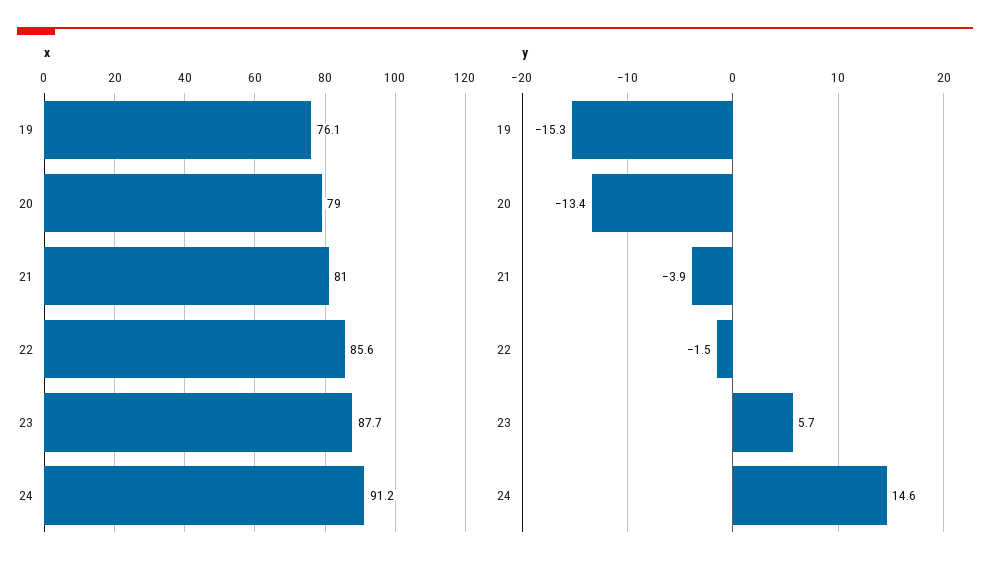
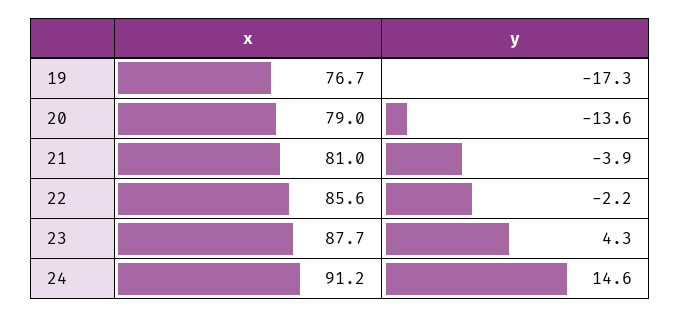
x, 19: 76.1 -> 76.7
y, 19: -15.3 -> -17.3
y, 20: -13.4 -> -13.6
y, 22: -1.5 -> -2.2
y, 23: 5.7 -> 4.3

